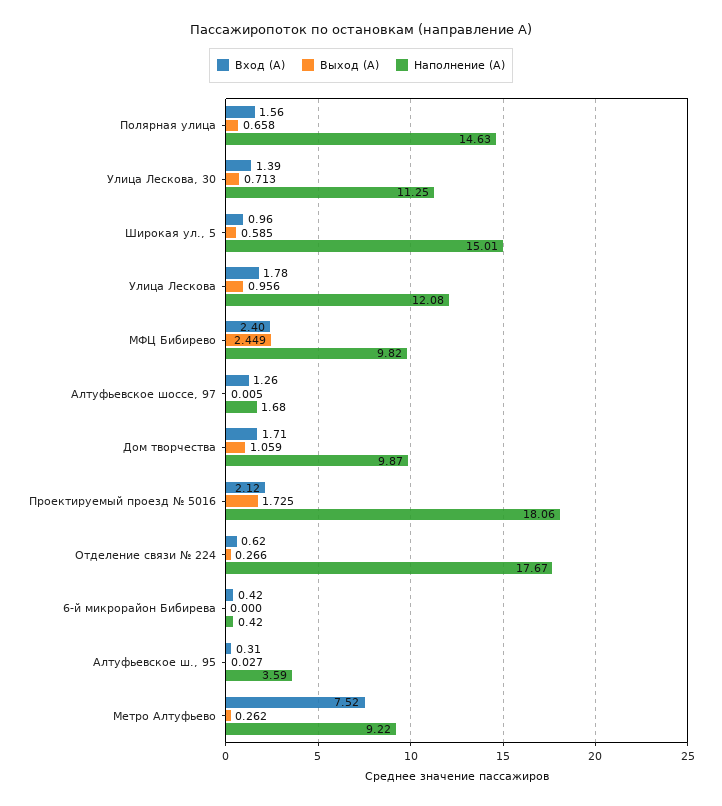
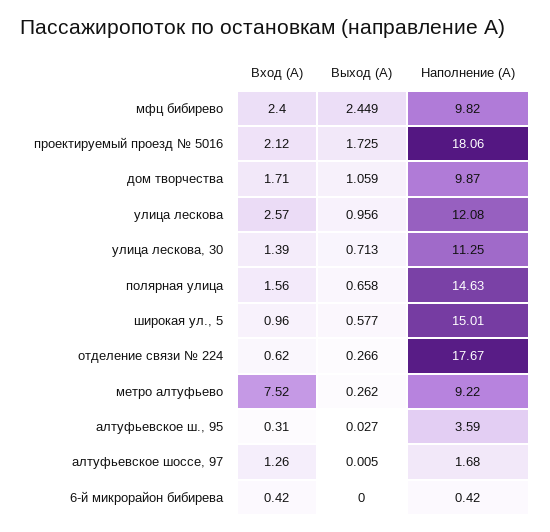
Выход (А), Широкая ул., 5: 0.585 -> 0.577
Вход (А), Улица Лескова: 1.78 -> 2.57

